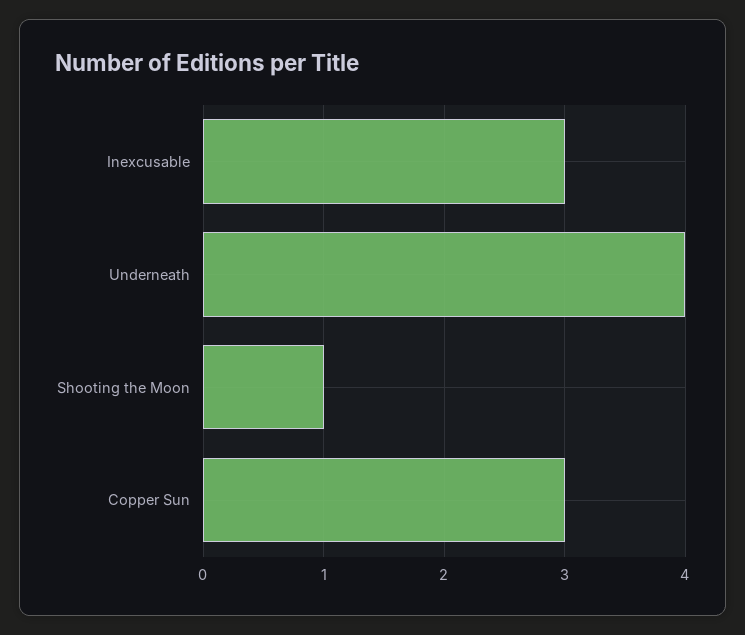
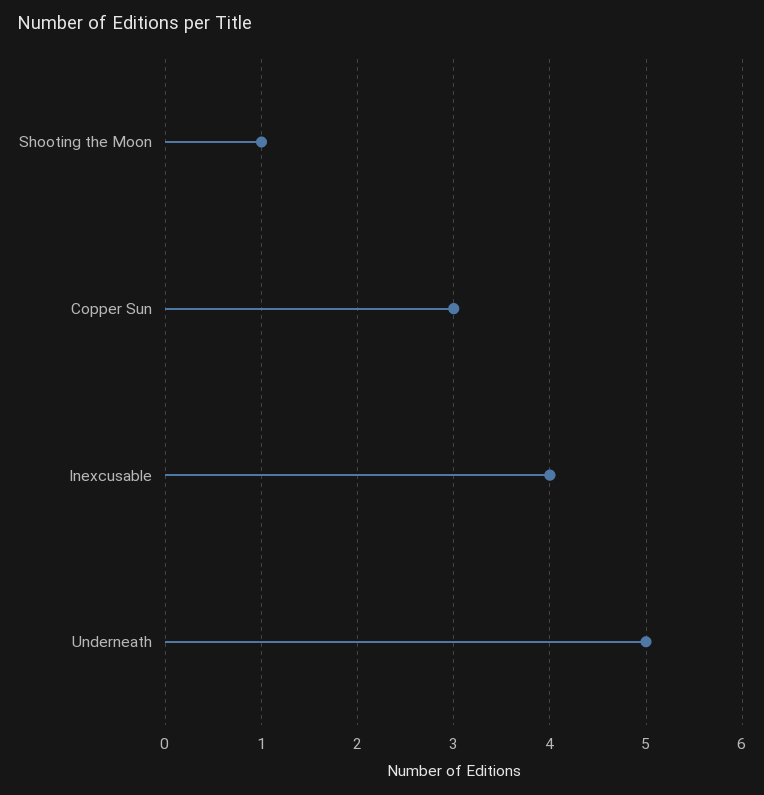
Inexcusable: 3 -> 4
Underneath: 4 -> 5

